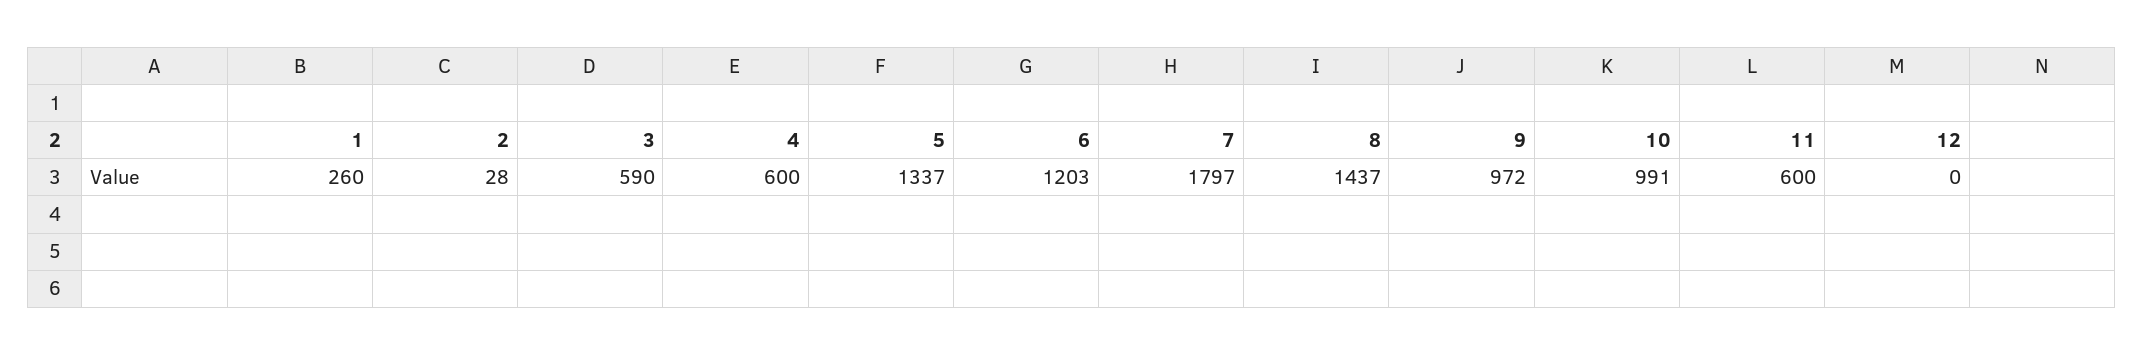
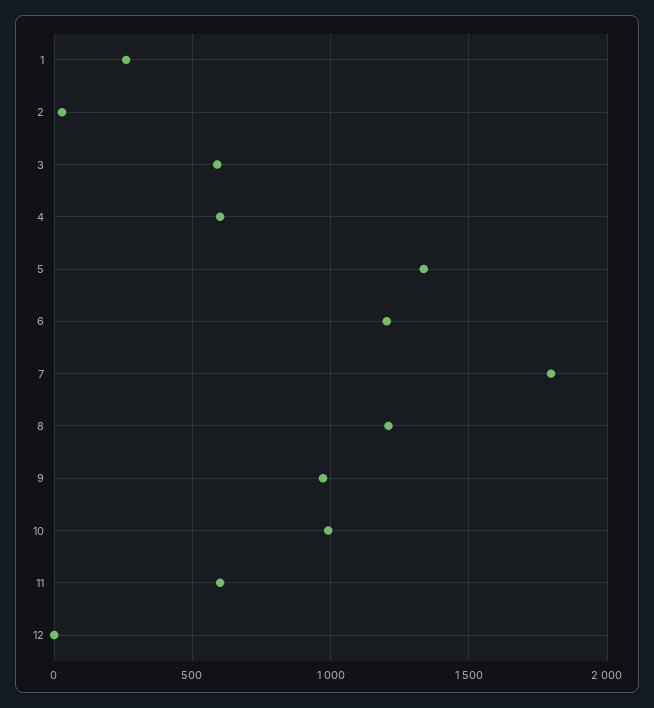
8: 1437 -> 1200

